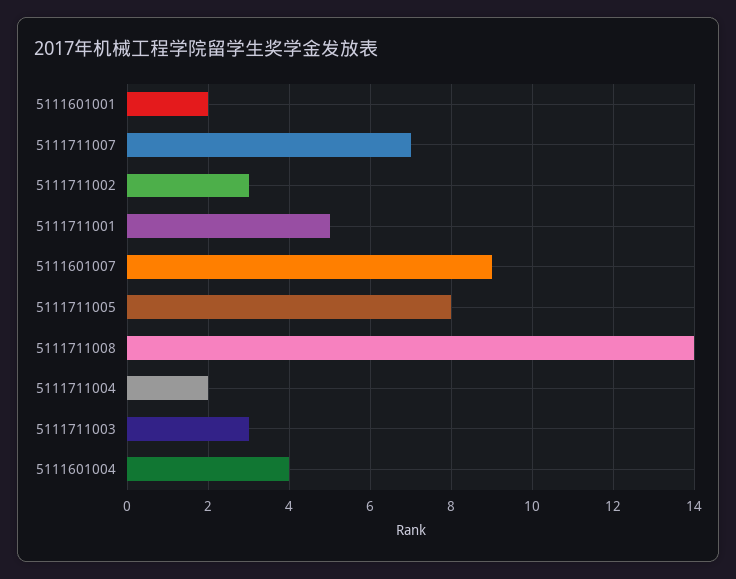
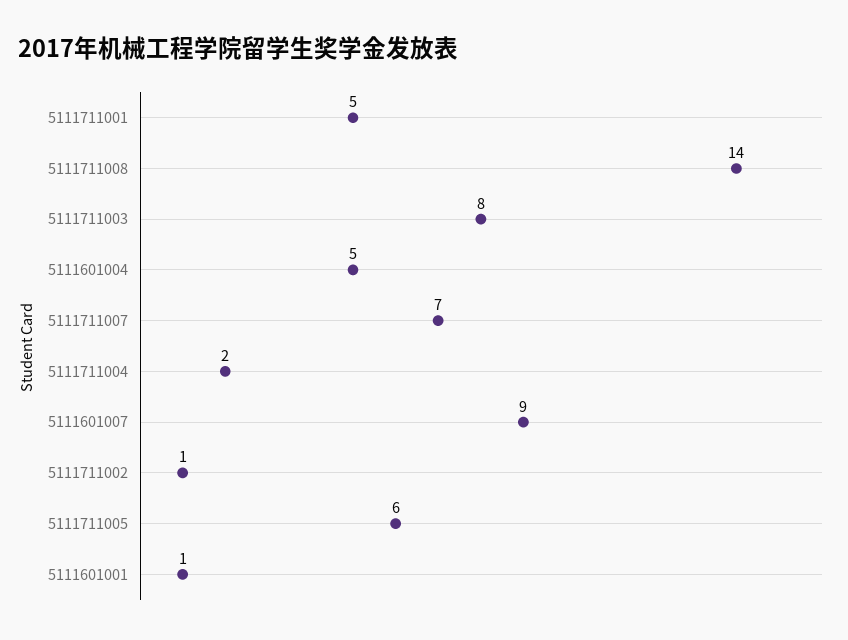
5111601001: 2 -> 1
5111711002: 3 -> 1
5111711005: 8 -> 6
5111711003: 3 -> 8
5111601004: 4 -> 5

